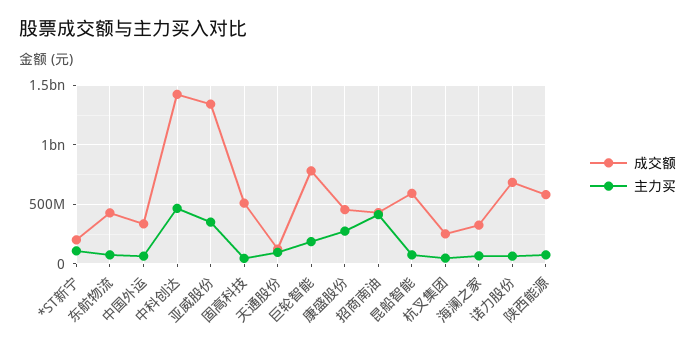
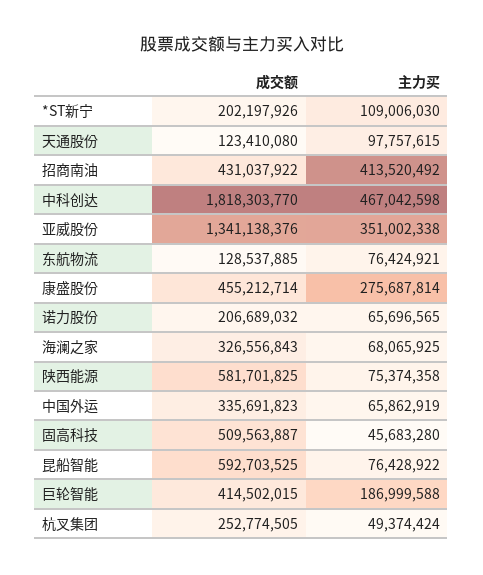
成交额, 东航物流: 400000000 -> 128537885
成交额, 中科创达: 1400000000 -> 1818303770
成交额, 巨轮智能: 800000000 -> 414502015
成交额, 诺力股份: 700000000 -> 206689032

